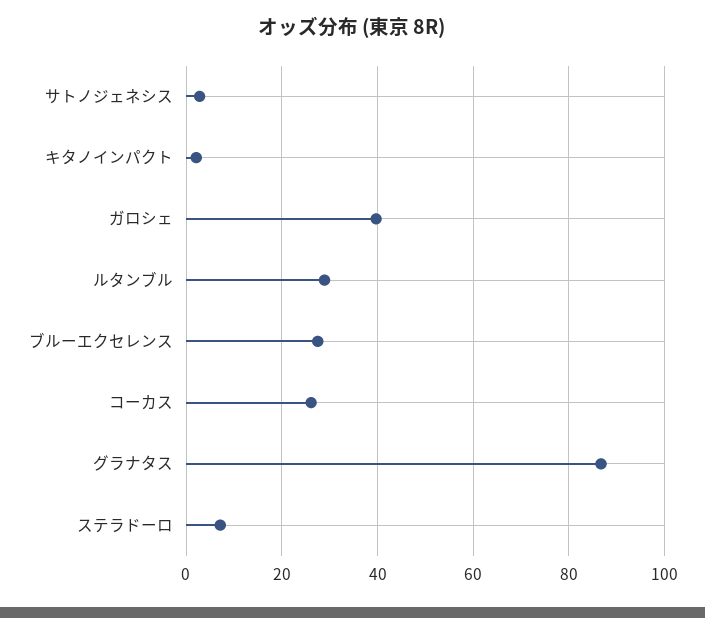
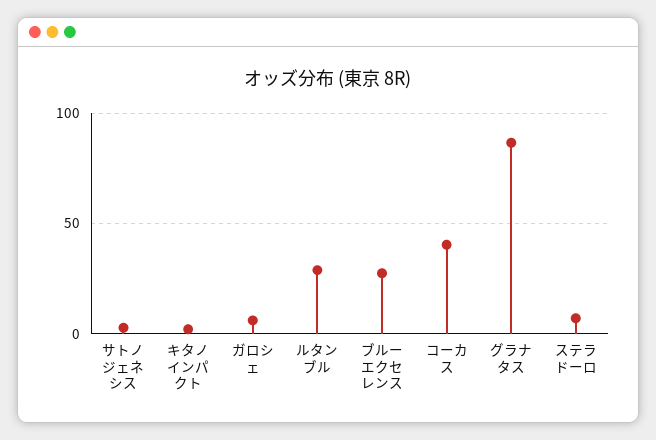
ガロシェ: 40 -> 5
コーカス: 26 -> 40

